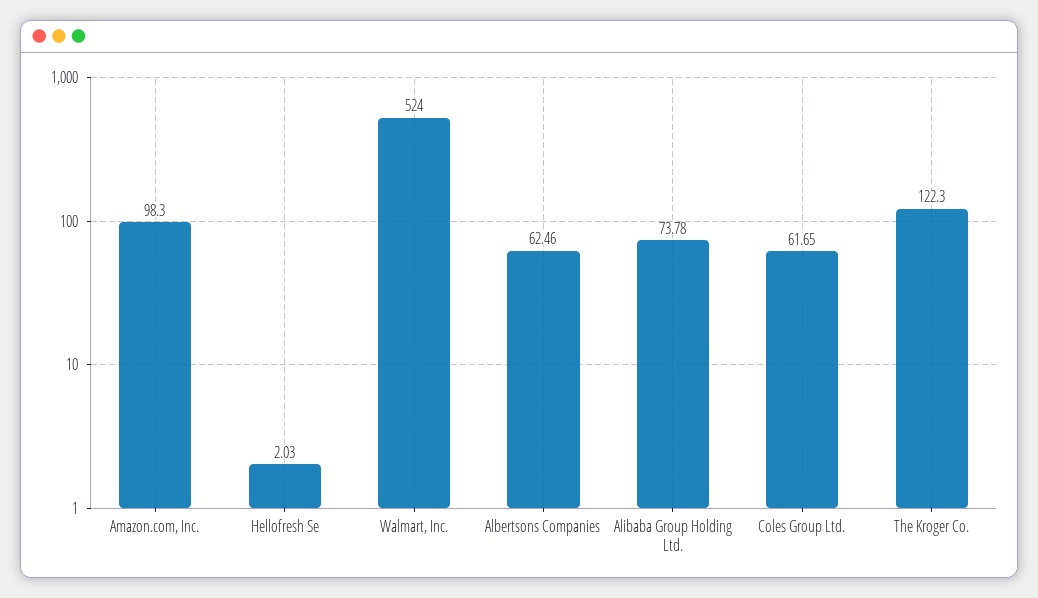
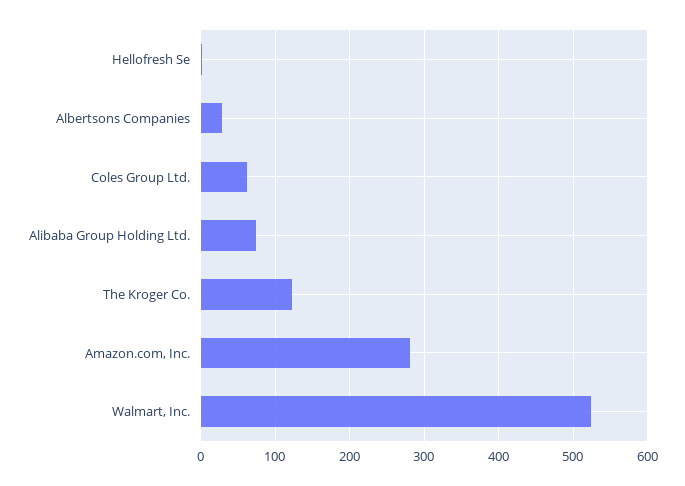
Amazon.com, Inc.: 98.3 -> 280
Albertsons Companies: 62.46 -> 30

